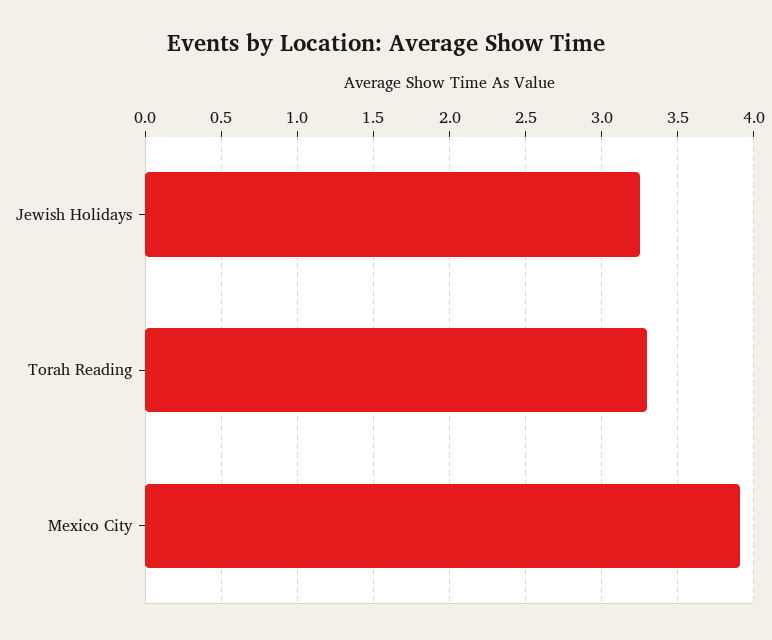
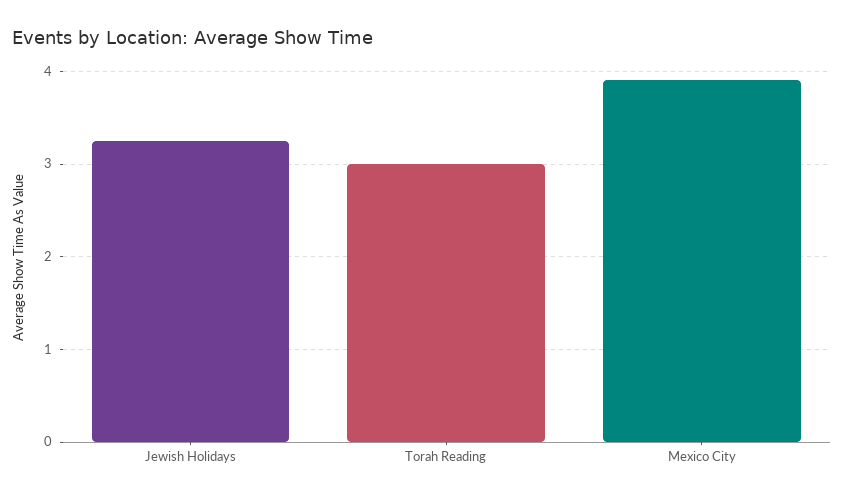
Torah Reading: 3.3 -> 3

